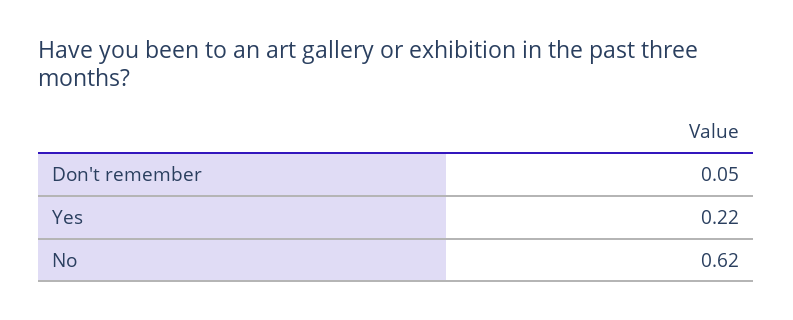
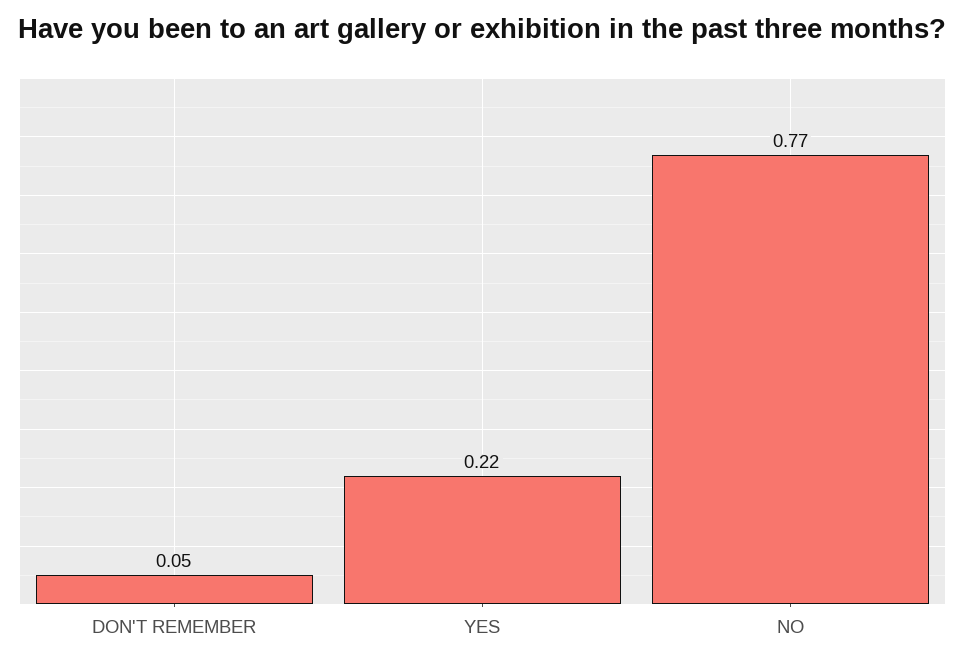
No: 0.62 -> 0.77

